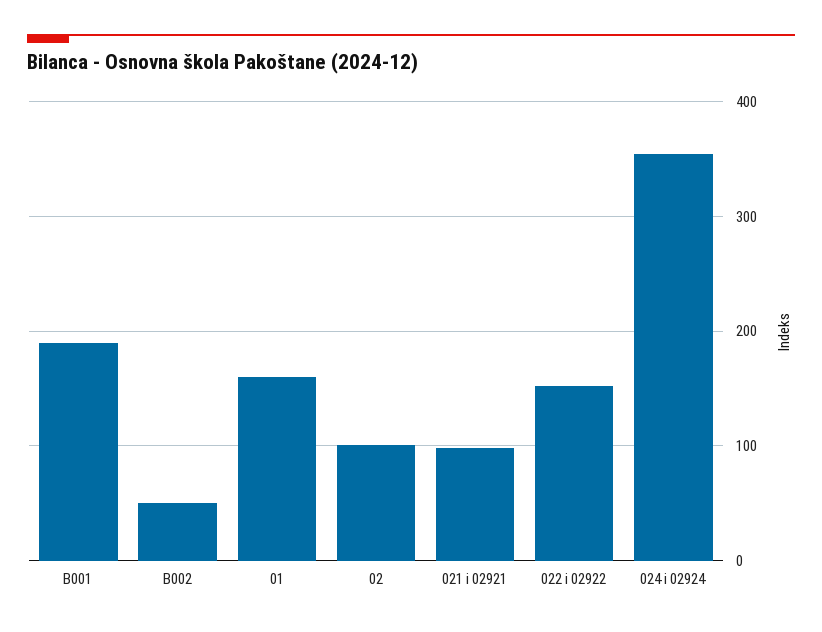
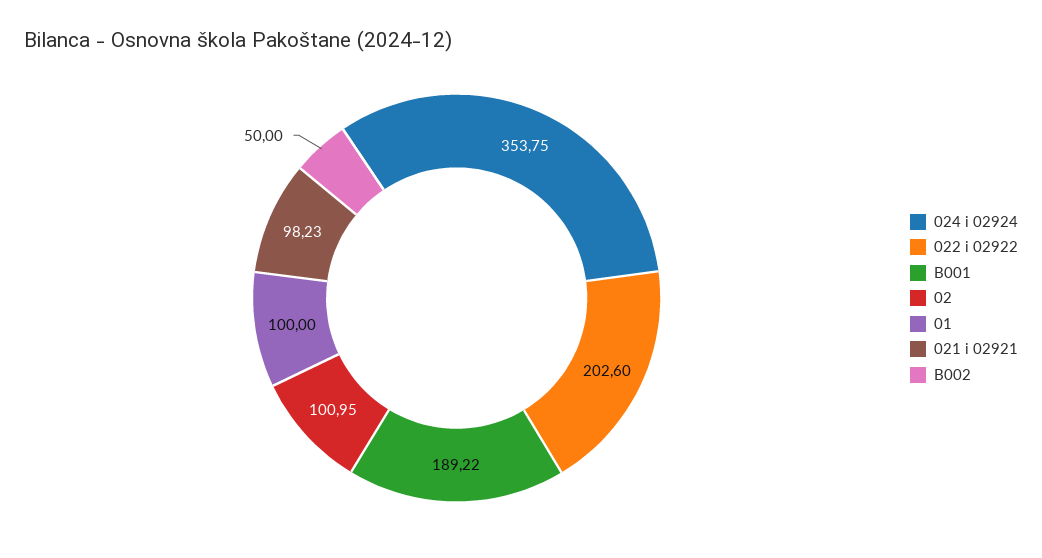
01: 160 -> 100
022 i 02922: 150 -> 202.6

